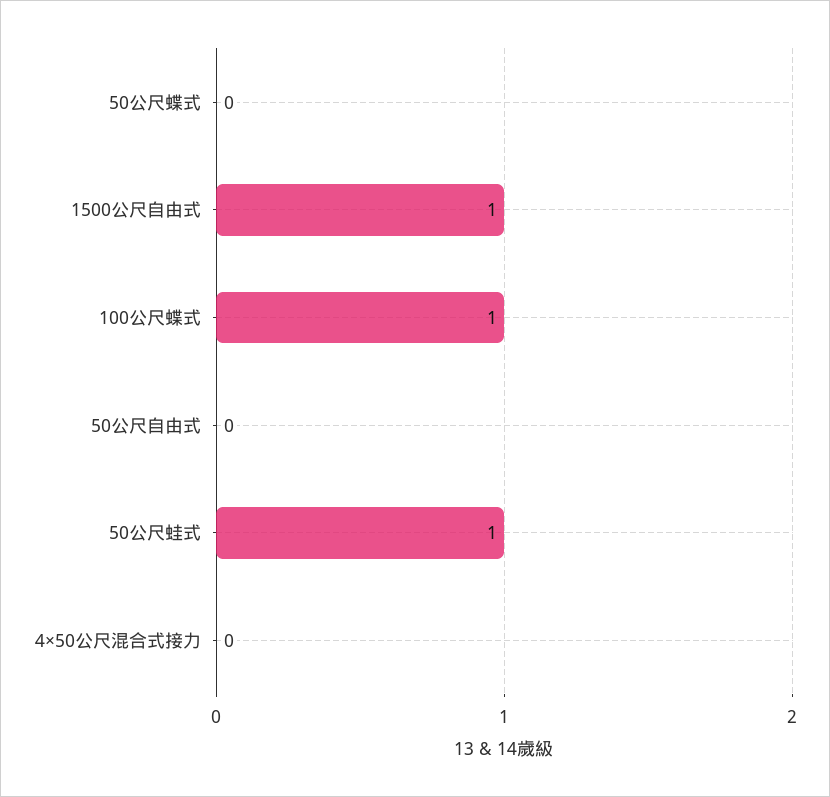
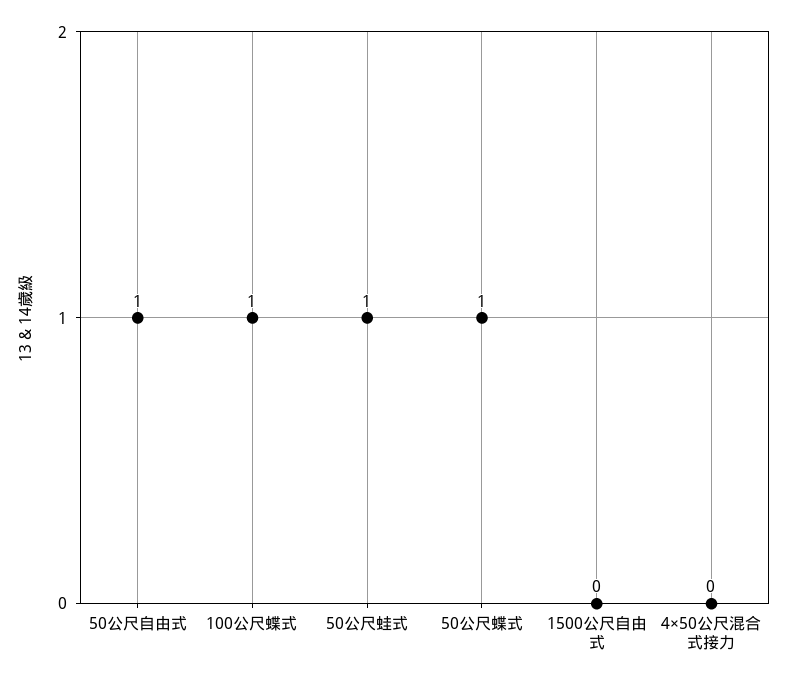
50公尺蝶式: 0 -> 1
1500公尺自由式: 1 -> 0
50公尺自由式: 0 -> 1

